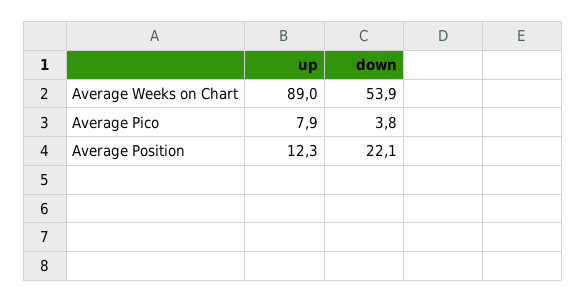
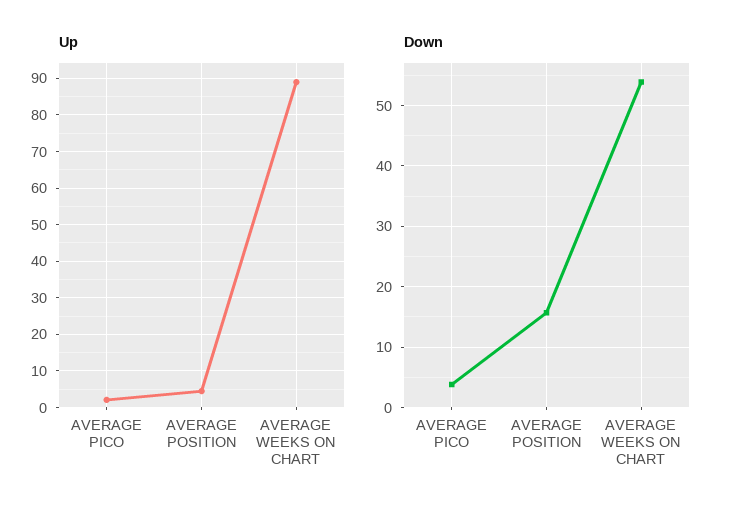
up, Average Pico: 7.9 -> 2
up, Average Position: 12.3 -> 4
down, Average Position: 22.1 -> 16

